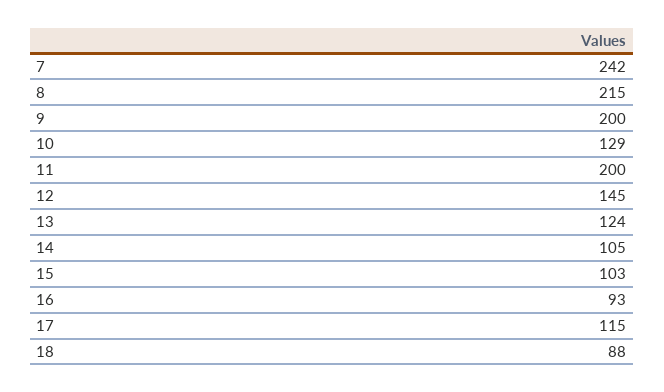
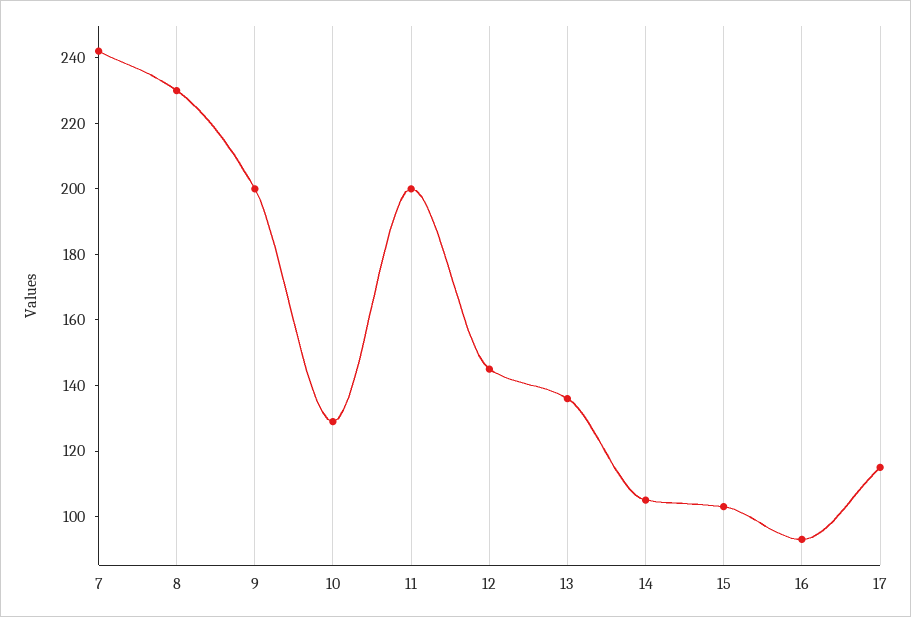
8: 215 -> 230
13: 124 -> 135
18: 88 -> none

